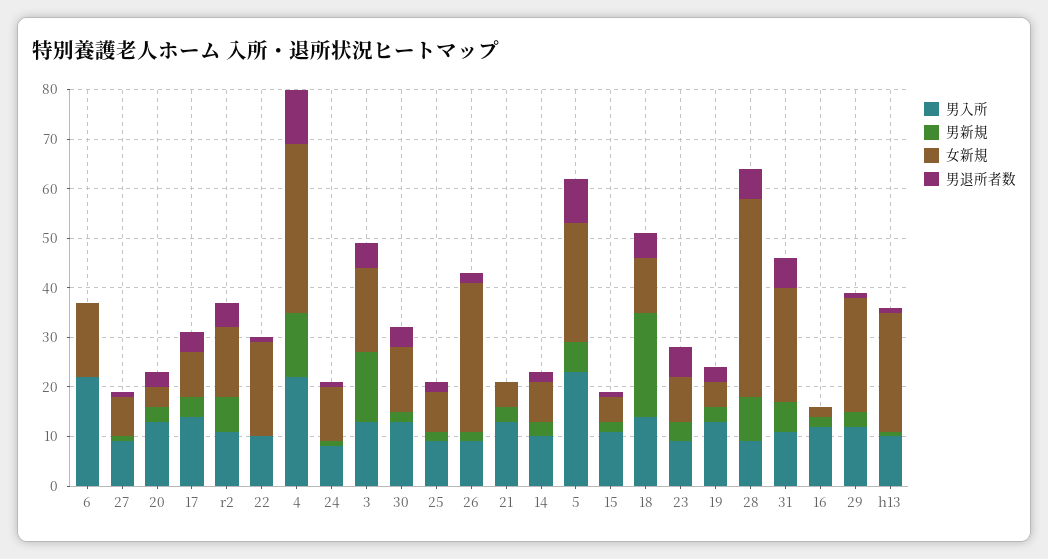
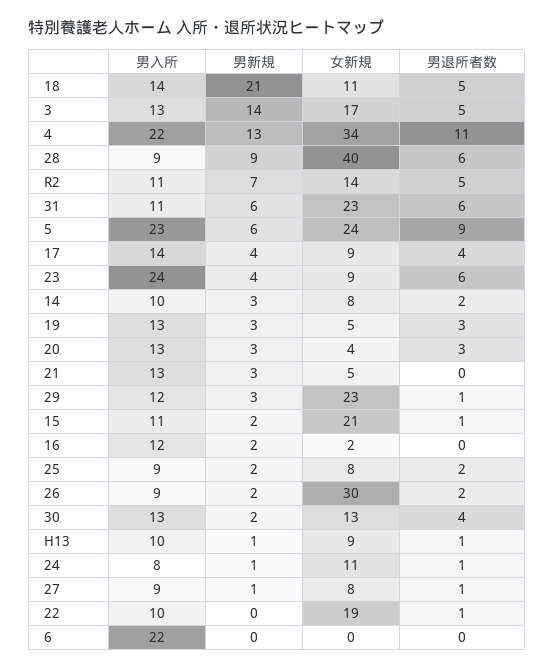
女新規, 6: 15 -> 0
女新規, 15: 5 -> 21
男入所, 23: 10 -> 24
女新規, h13: 25 -> 9

